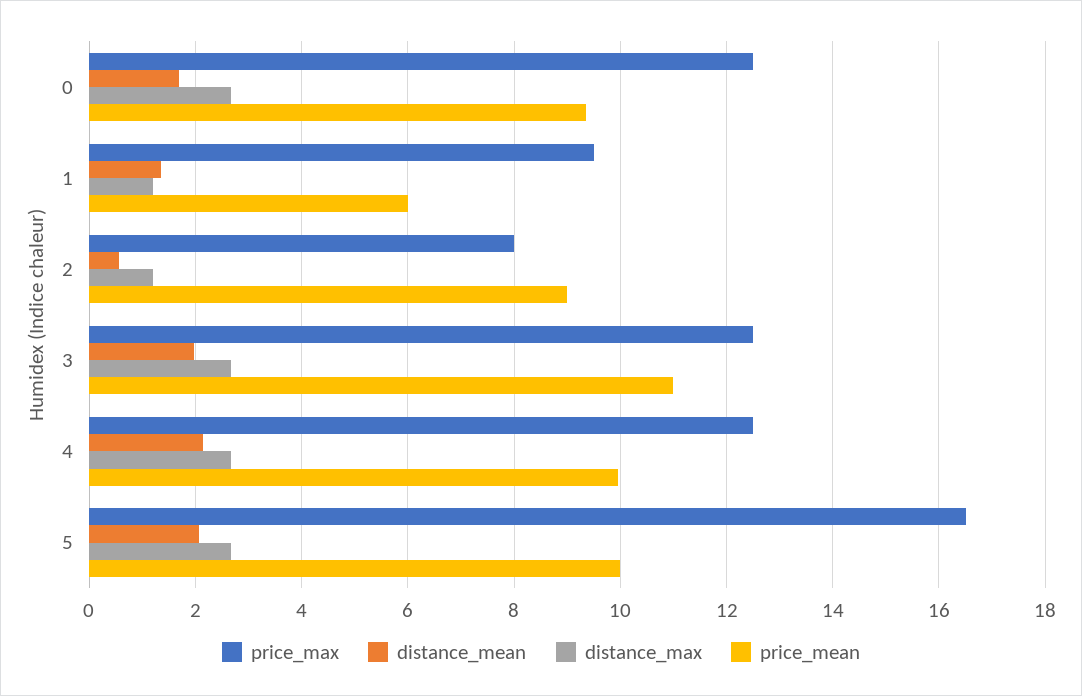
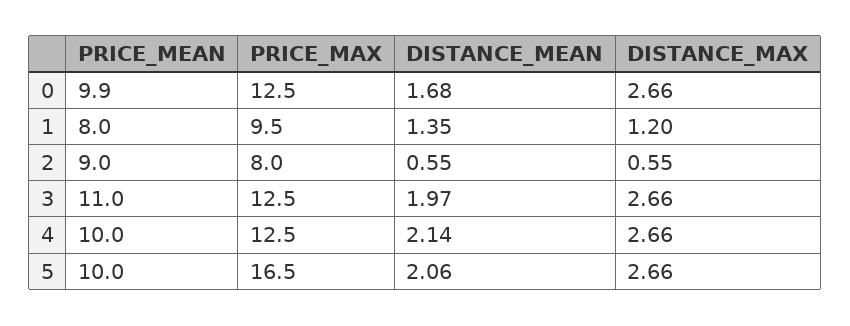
price_mean, 0: 9.4 -> 9.9
price_mean, 1: 6 -> 8
distance_max, 2: 1.2 -> 0.55

